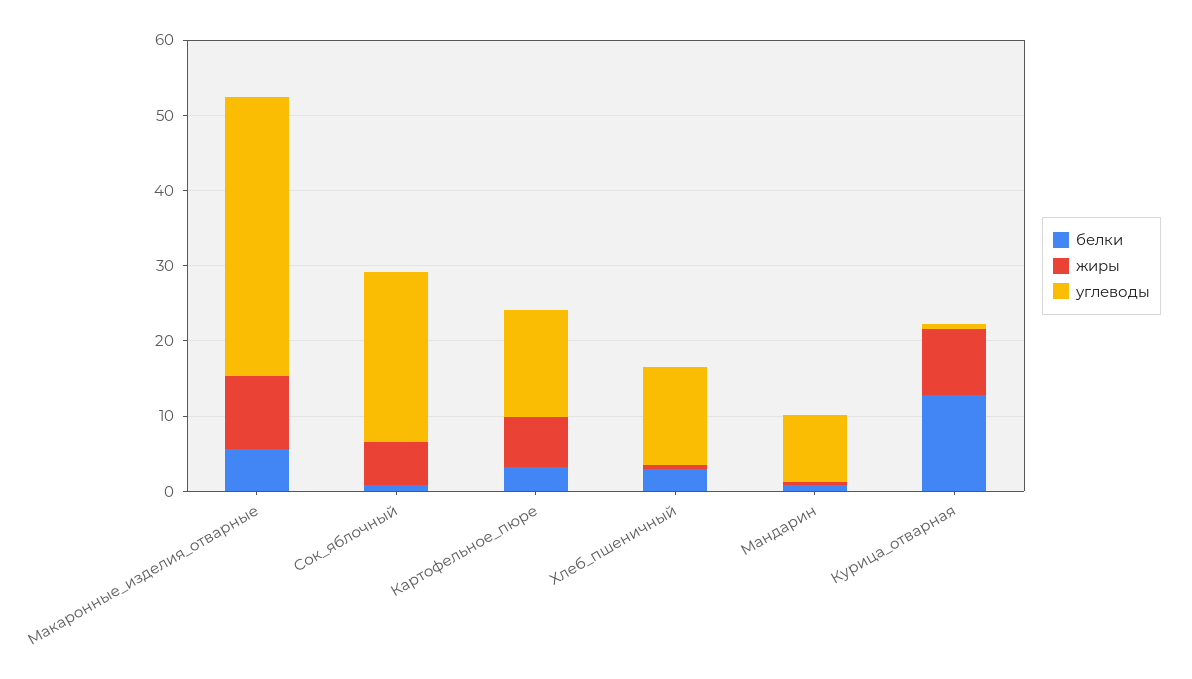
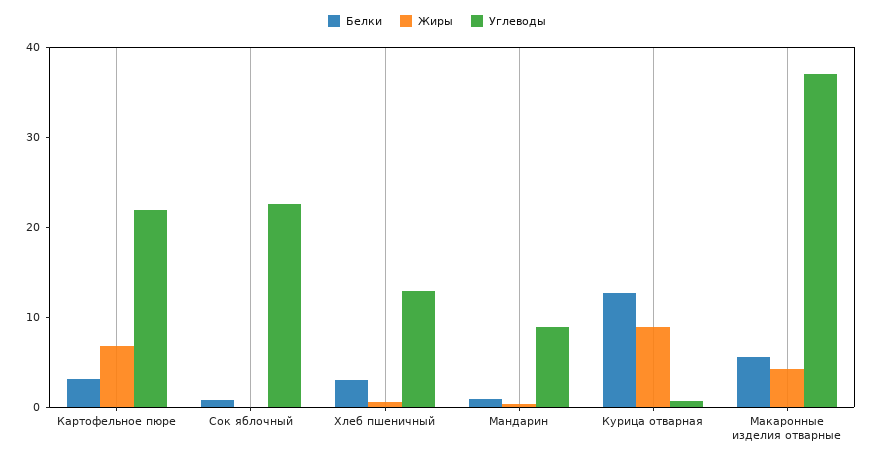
жиры, Макаронные_изделия_отварные: 10 -> 4
жиры, Сок_яблочный: 6 -> 0
углеводы, Картофельное_пюре: 14 -> 22

